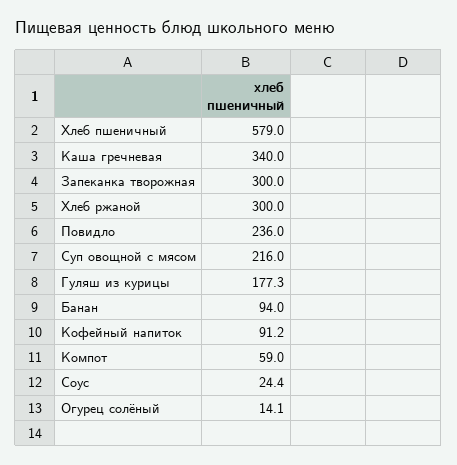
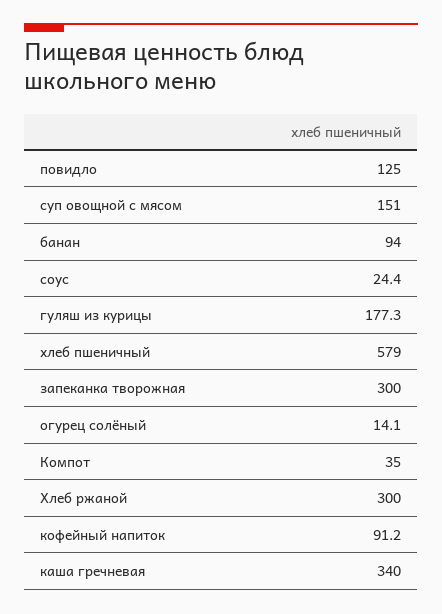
Повидло: 236 -> 125
Суп овощной с мясом: 216 -> 151
Компот: 59 -> 35

